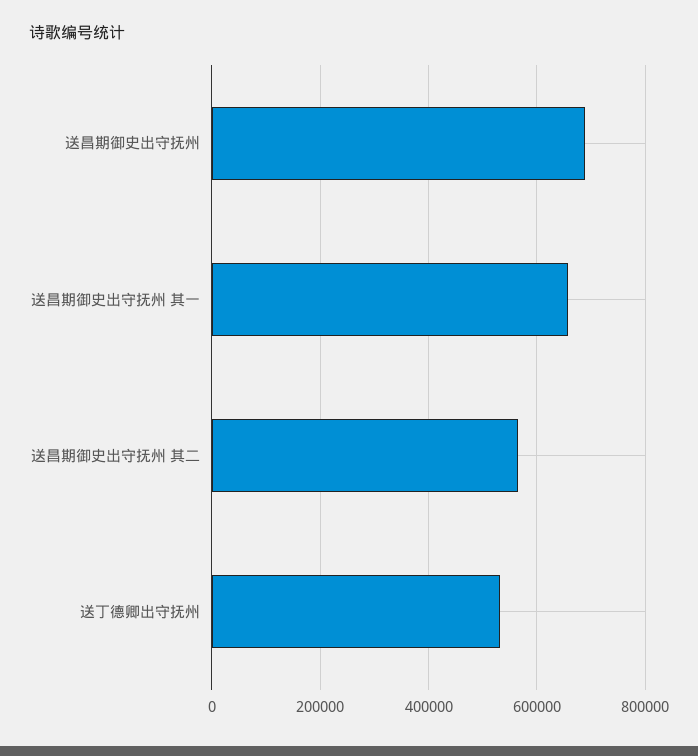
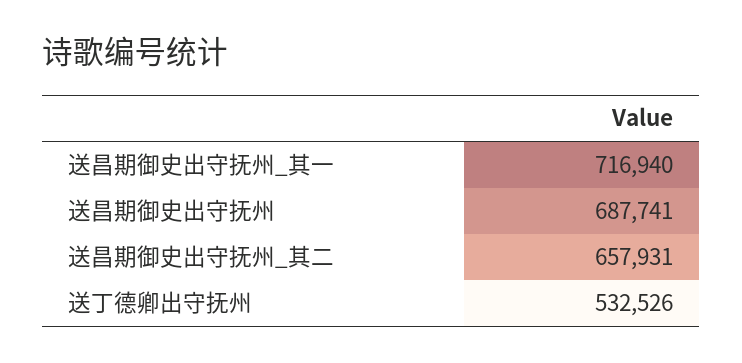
送昌期御史出守抚州 其一: 660000 -> 716940
送昌期御史出守抚州 其二: 560000 -> 657931

